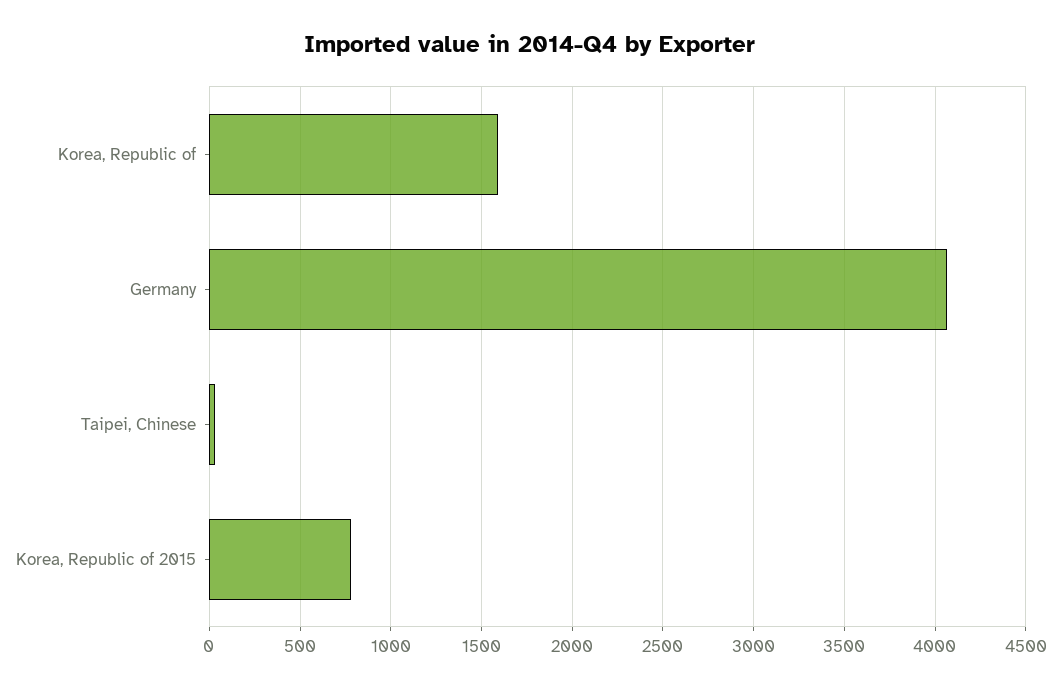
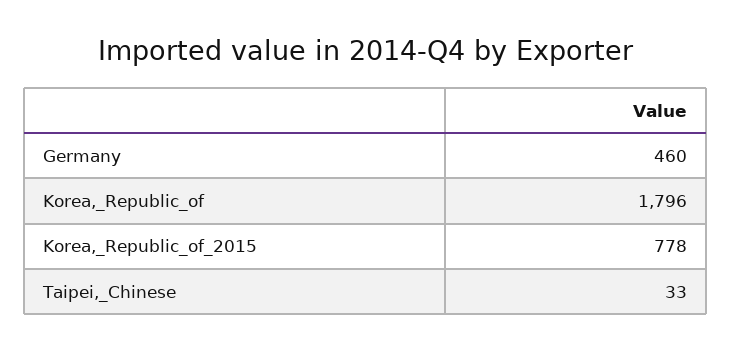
Korea, Republic of: 1600 -> 1796
Germany: 4050 -> 460

